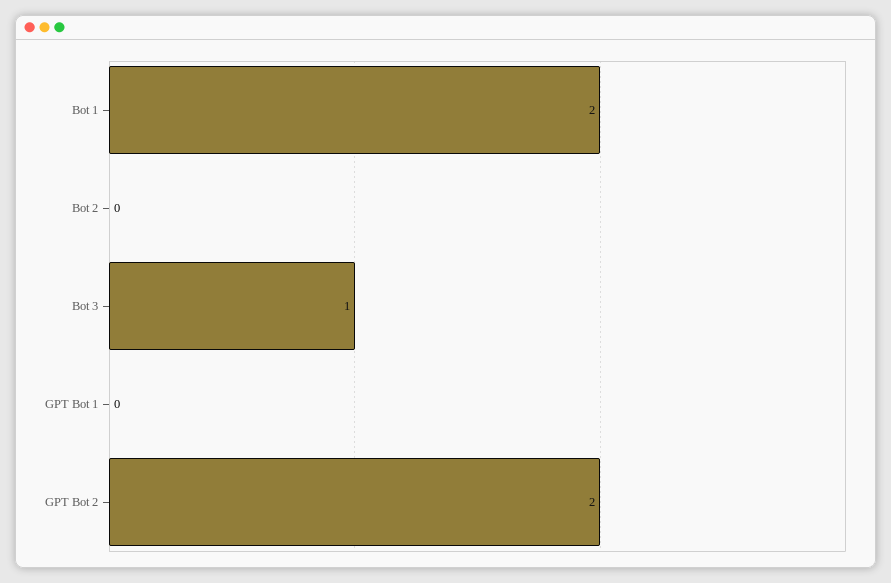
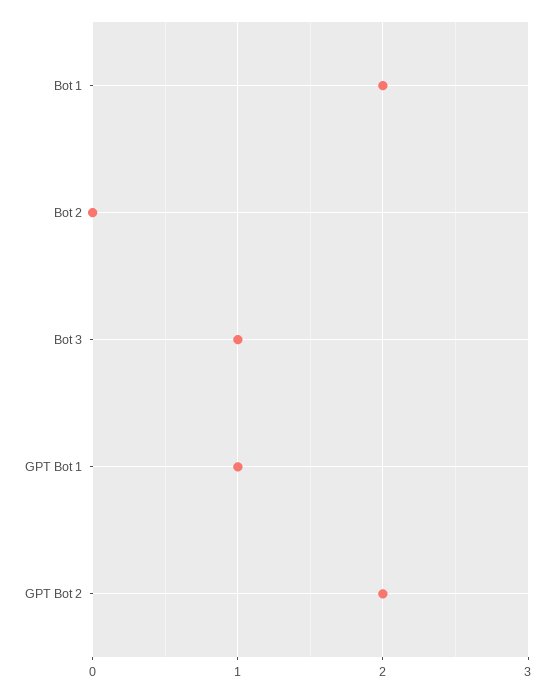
GPT Bot 1: 0 -> 1

